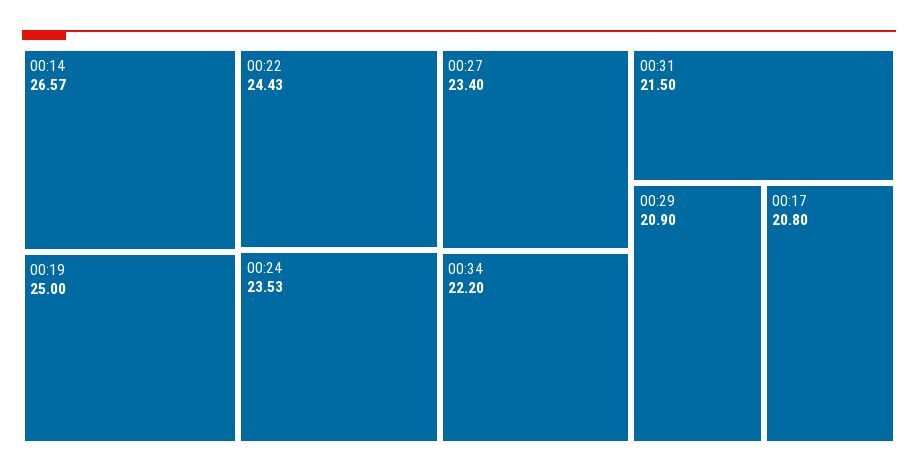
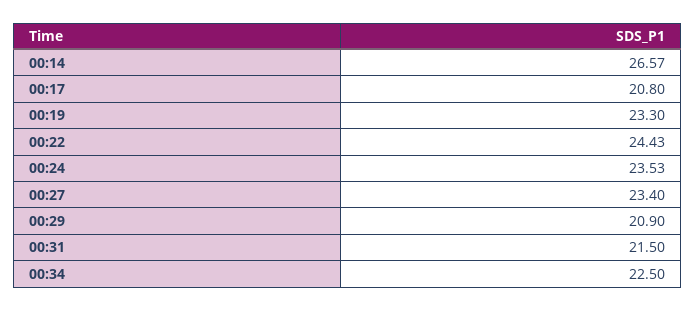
00:19: 25 -> 23.3
00:34: 22.2 -> 22.5

